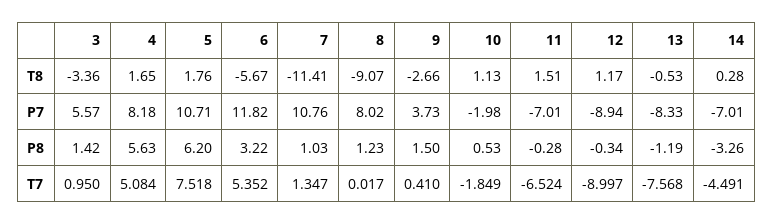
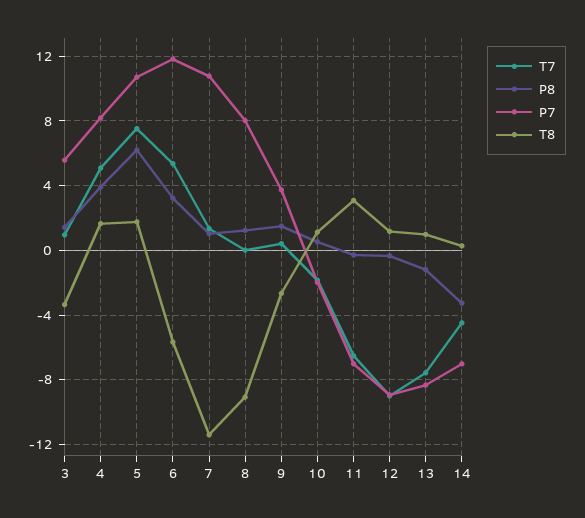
T8, 11: 1.51 -> 3
T8, 13: -0.53 -> 1
P8, 4: 5.63 -> 4

